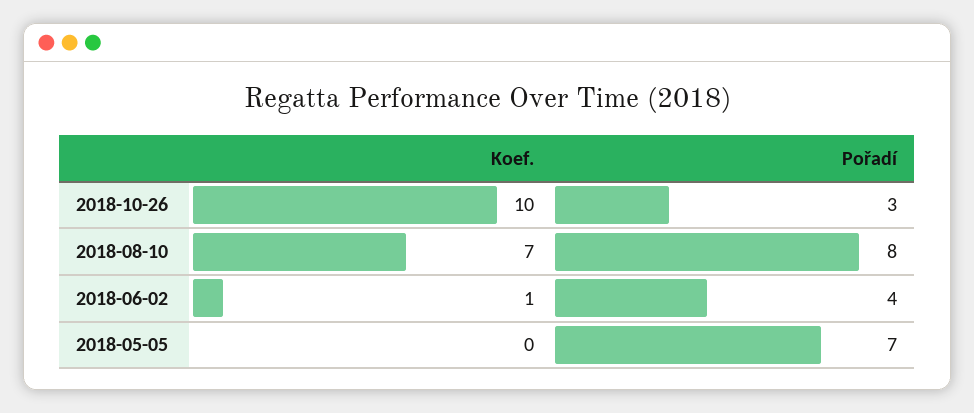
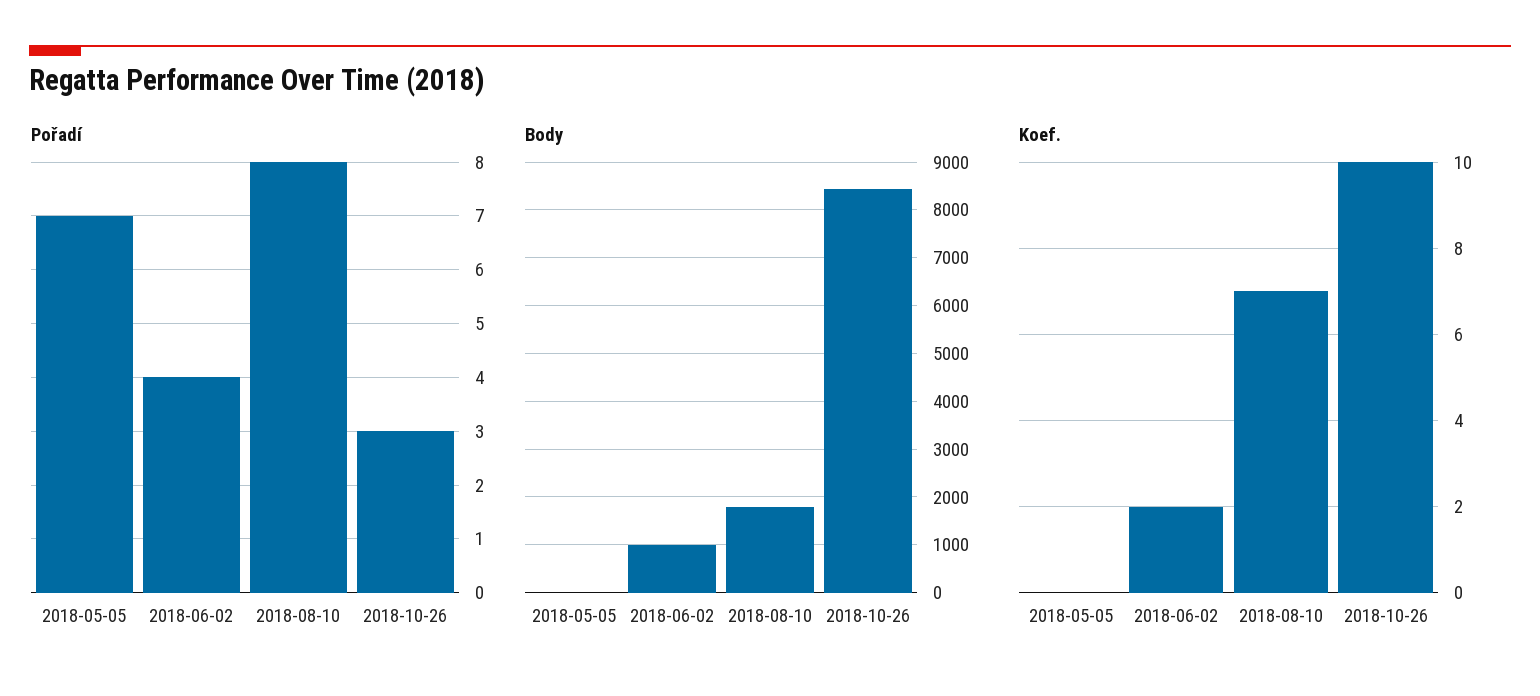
Koef., 2018-06-02: 1 -> 2
Body, 2018-05-05: none -> 0
Body, 2018-06-02: none -> 1000
Body, 2018-08-10: none -> 1800
Body, 2018-10-26: none -> 8400

